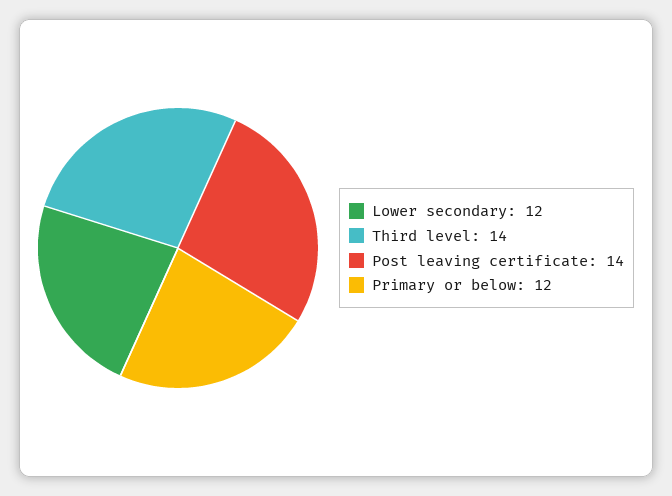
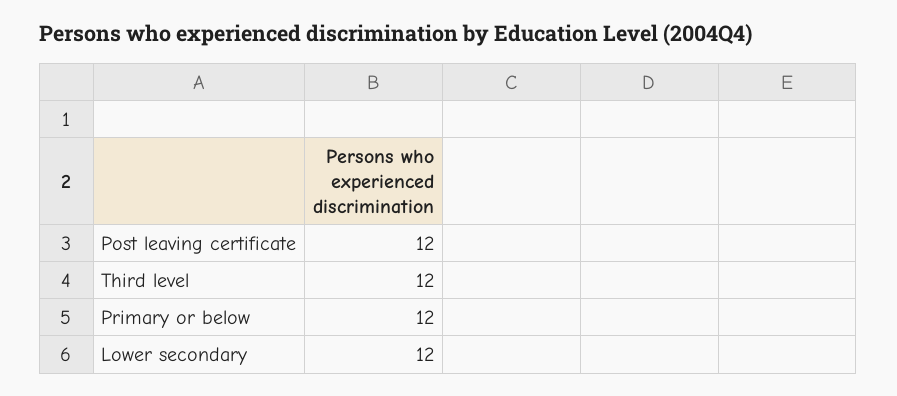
Third level: 14 -> 12
Post leaving certificate: 14 -> 12

